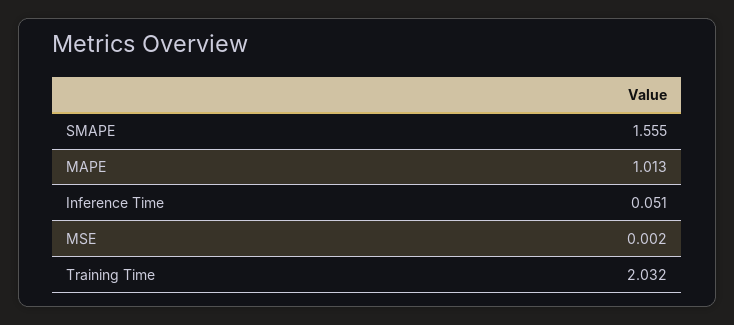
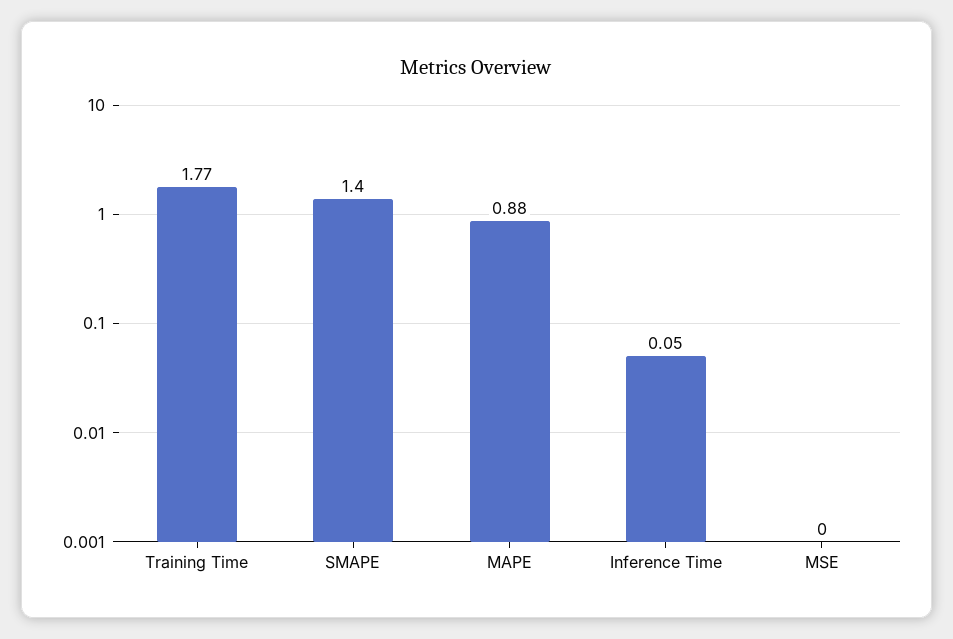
SMAPE: 1.555 -> 1.4
MAPE: 1.013 -> 0.88
Training Time: 2.032 -> 1.77

